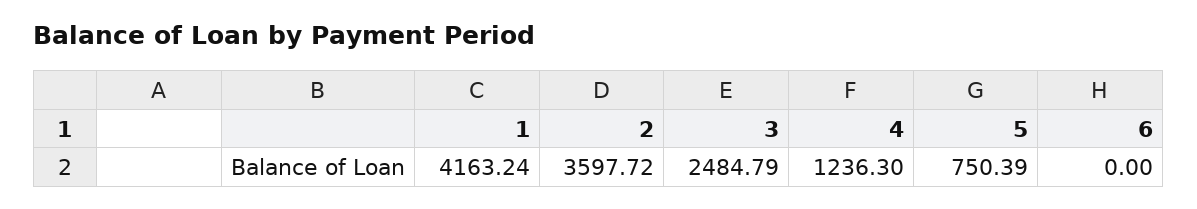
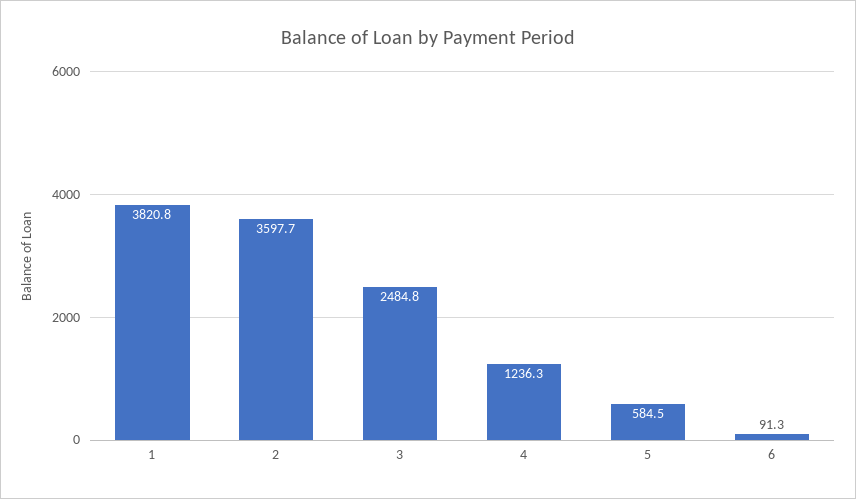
1: 4163.24 -> 3820.8
5: 750.39 -> 584.5
6: 0 -> 91.3

